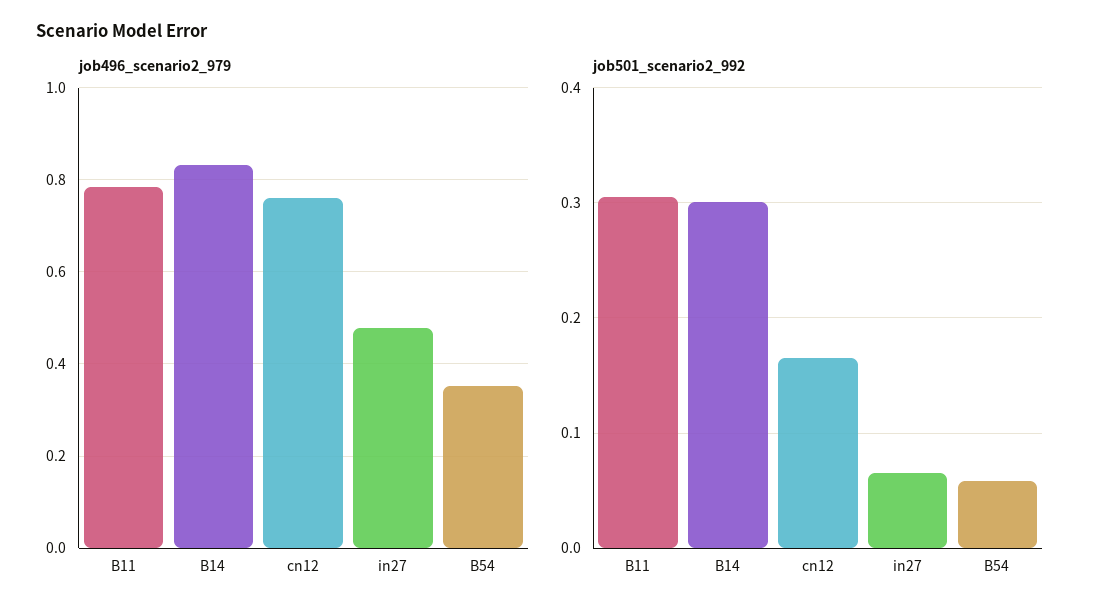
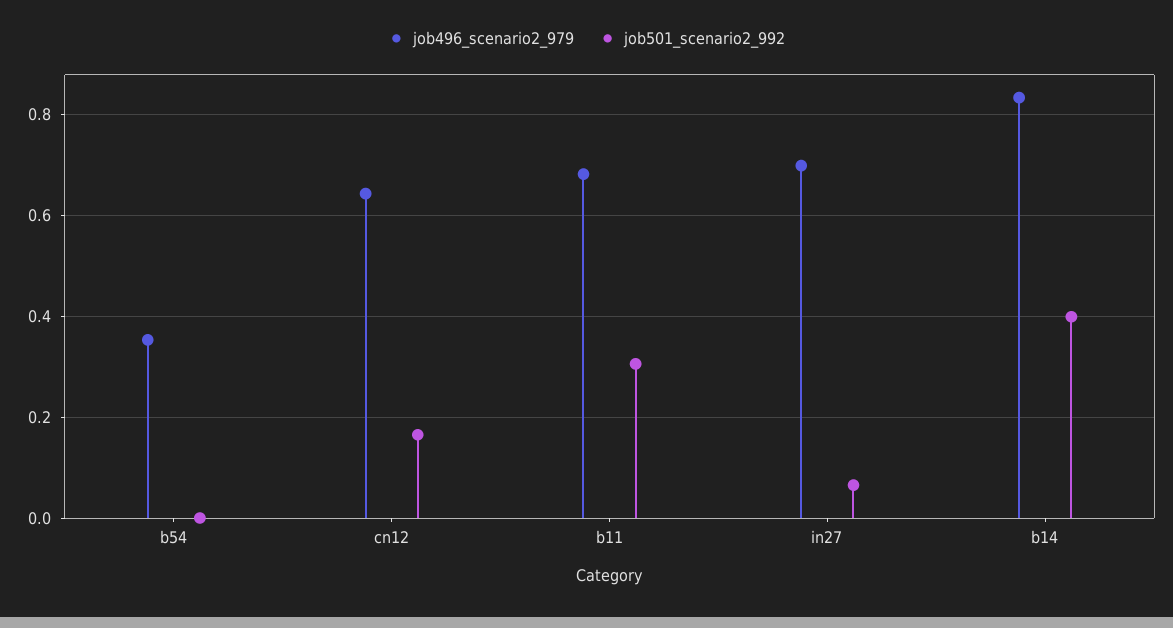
job496_scenario2_979, B11: 0.78 -> 0.68
job496_scenario2_979, cn12: 0.76 -> 0.64
job496_scenario2_979, in27: 0.48 -> 0.7
job501_scenario2_992, B14: 0.3 -> 0.4
job501_scenario2_992, B54: 0.06 -> 0

